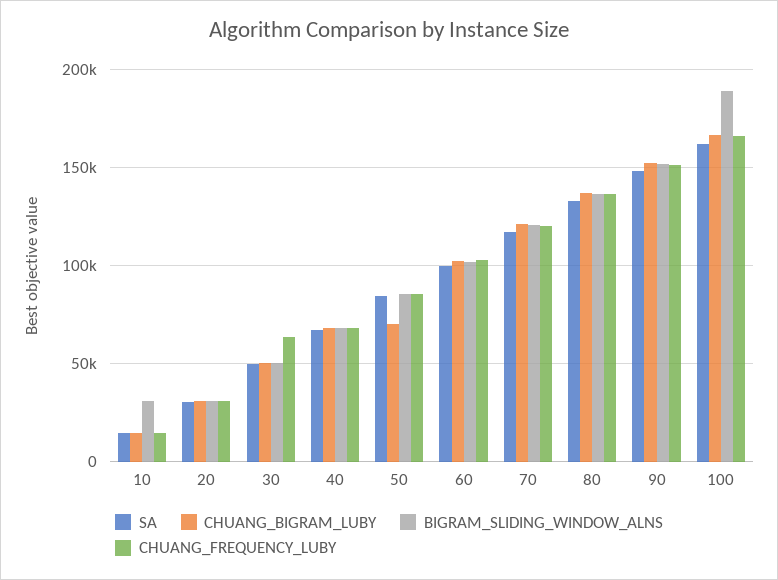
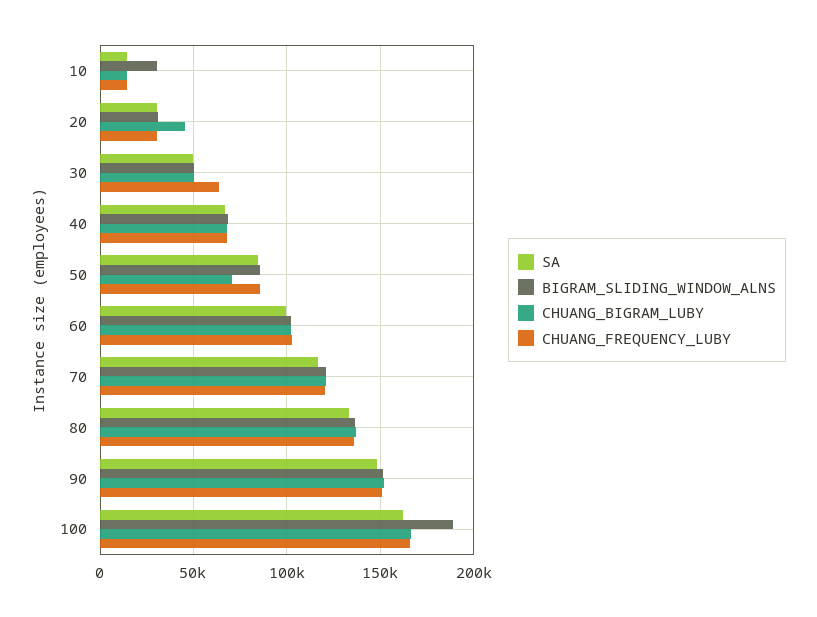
CHUANG_BIGRAM_LUBY, 20: 30000 -> 45000

